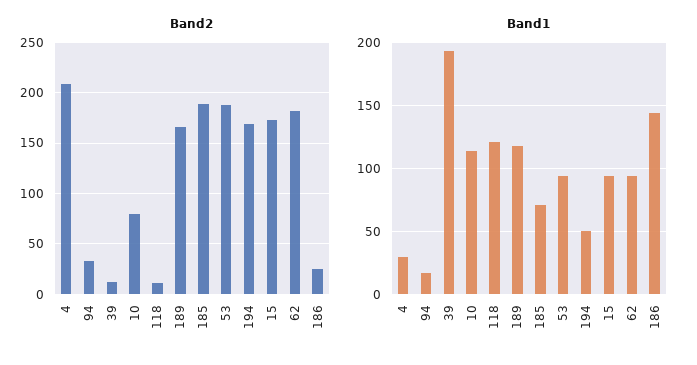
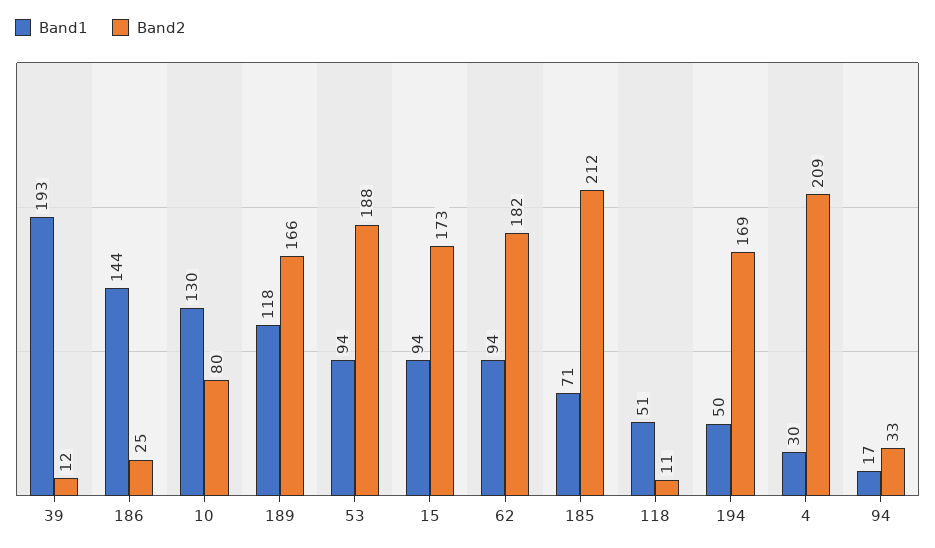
Band2, 185: 190 -> 212
Band1, 10: 115 -> 130
Band1, 118: 120 -> 51

